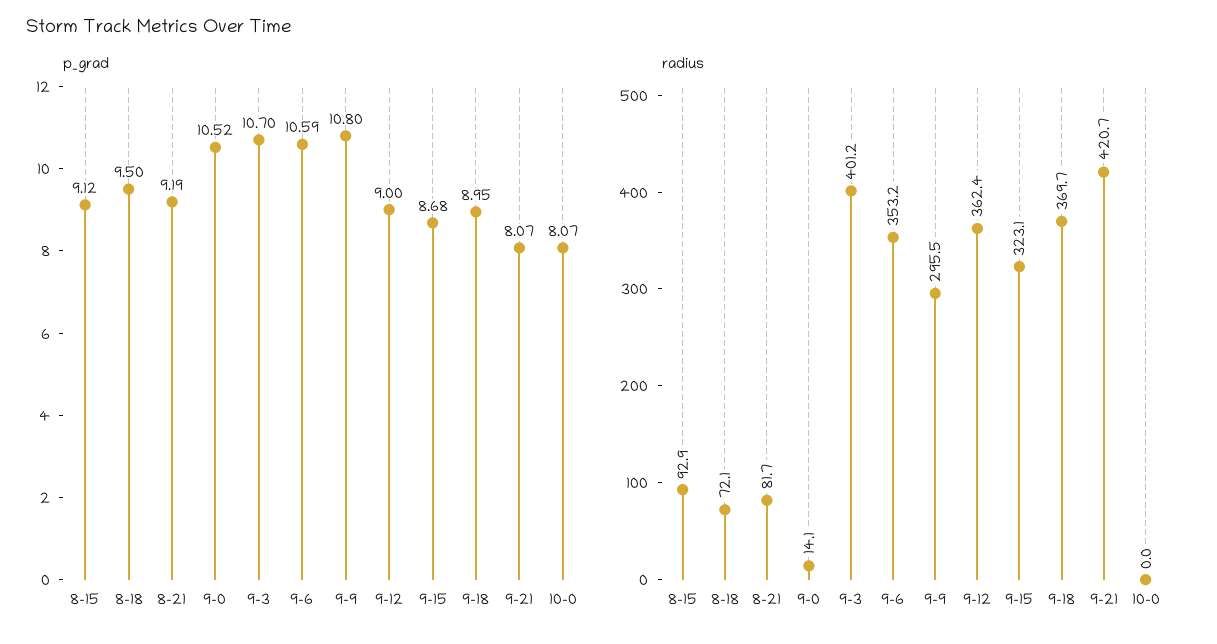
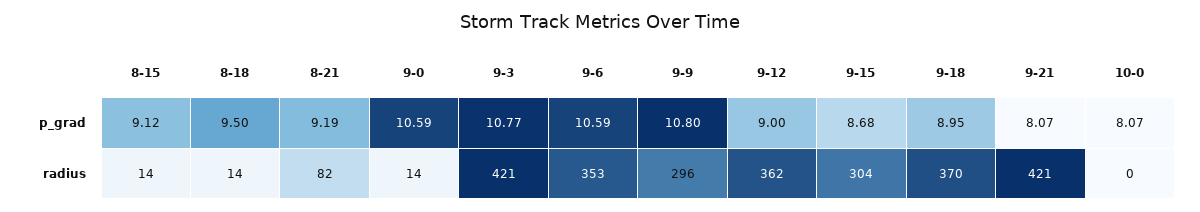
p_grad, 9-0: 10.52 -> 10.59
p_grad, 9-3: 10.7 -> 10.77
radius, 8-15: 92.9 -> 14
radius, 8-18: 72.1 -> 14
radius, 9-3: 401.2 -> 421
radius, 9-15: 323.1 -> 304

